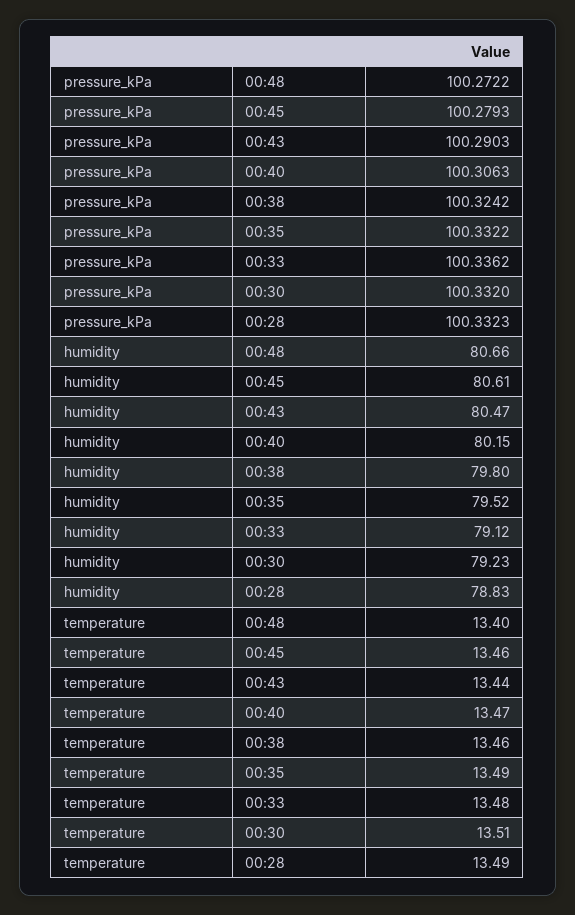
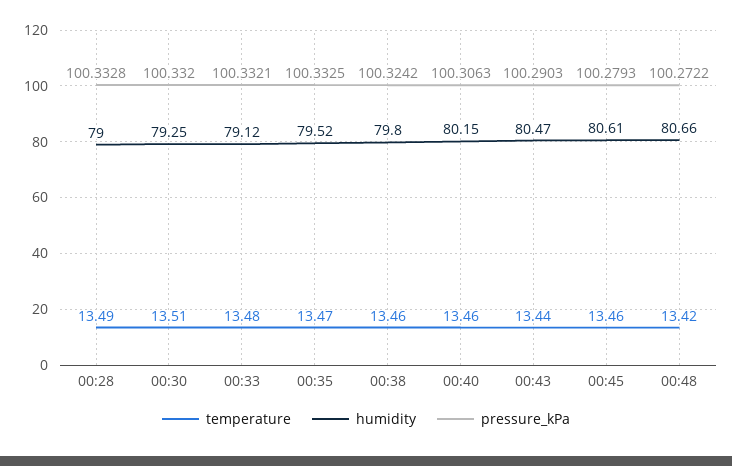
pressure_kPa, 00:35: 100.3322 -> 100.3325
pressure_kPa, 00:33: 100.3362 -> 100.3321
pressure_kPa, 00:28: 100.3323 -> 100.3328
humidity, 00:30: 79.23 -> 79.25
humidity, 00:28: 78.83 -> 79
temperature, 00:48: 13.4 -> 13.42
temperature, 00:40: 13.47 -> 13.46
temperature, 00:35: 13.49 -> 13.47

